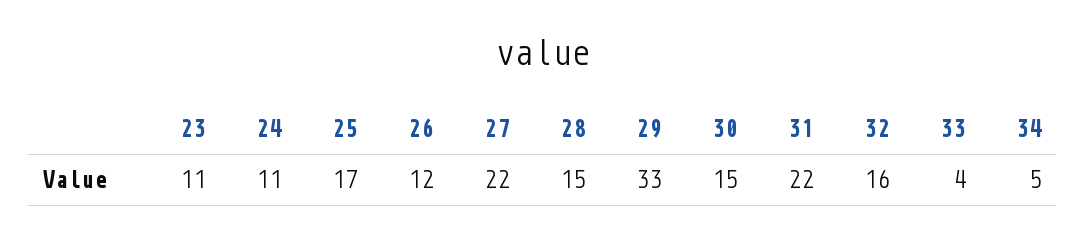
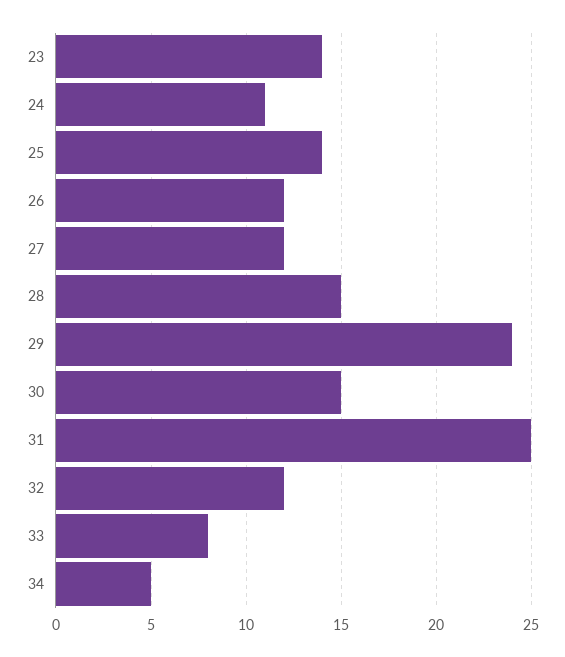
23: 11 -> 14
25: 17 -> 14
27: 22 -> 12
29: 33 -> 24
31: 22 -> 25
32: 16 -> 12
33: 4 -> 8

